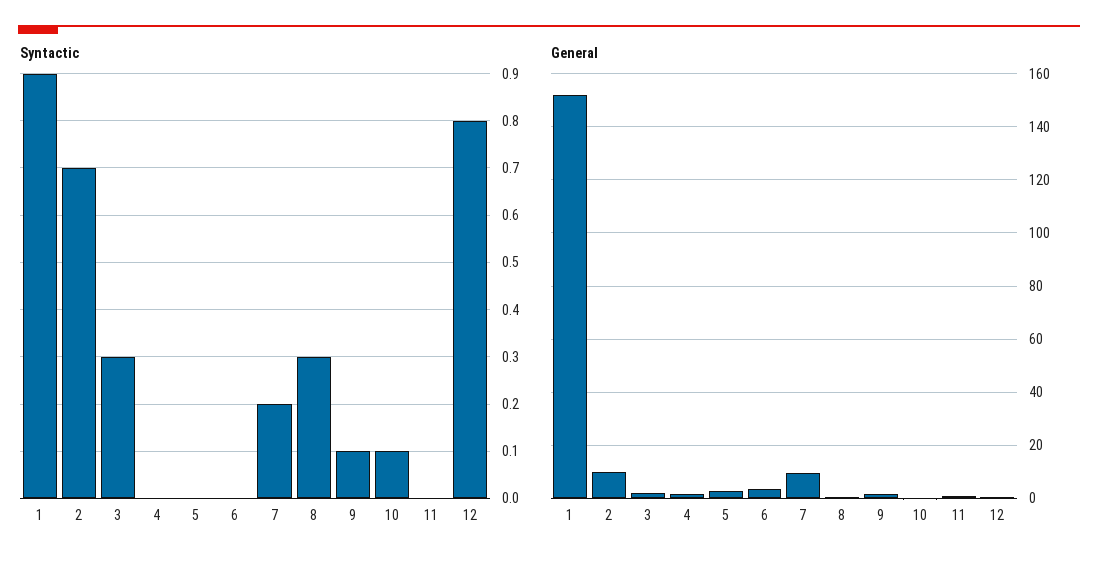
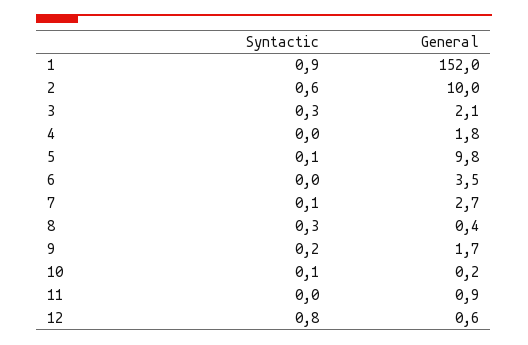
Syntactic, 2: 0.7 -> 0.6
Syntactic, 5: 0 -> 0.1
Syntactic, 7: 0.2 -> 0.1
Syntactic, 9: 0.1 -> 0.2
General, 5: 2.5 -> 9.8
General, 7: 10 -> 2.7

